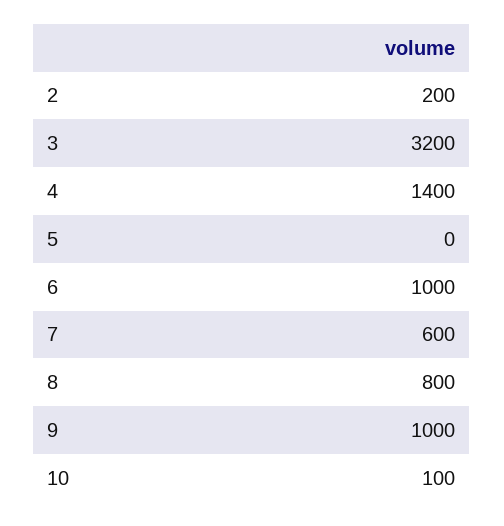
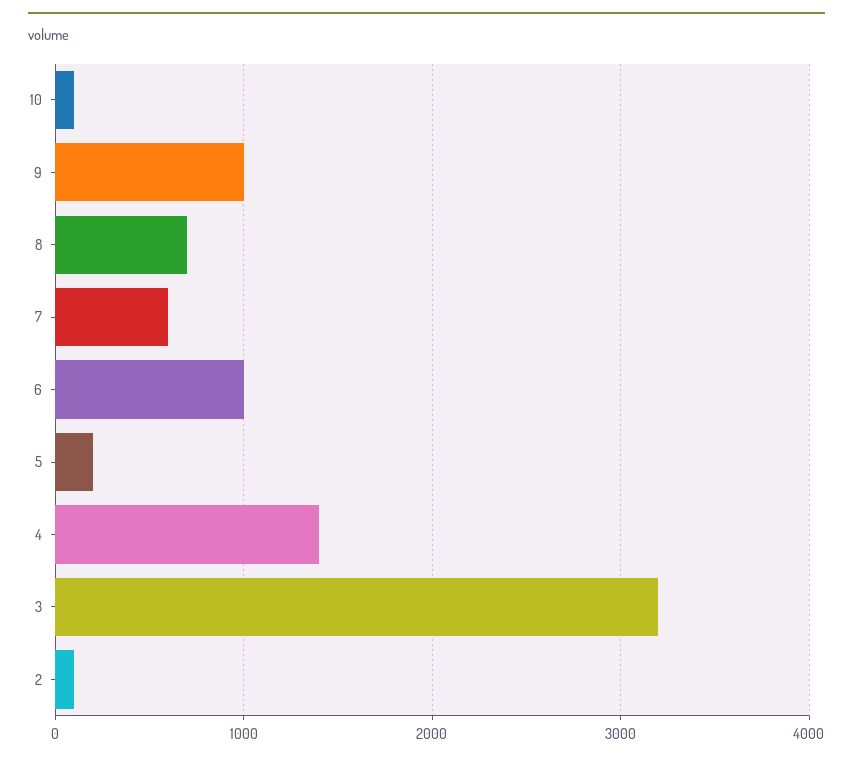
2: 200 -> 100
5: 0 -> 200
8: 800 -> 700

